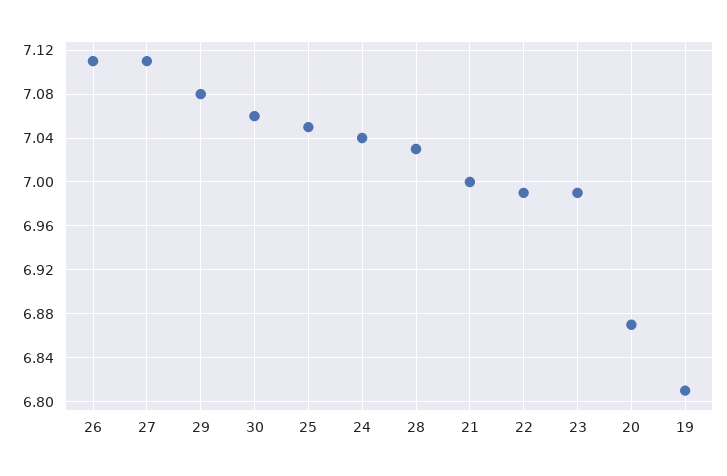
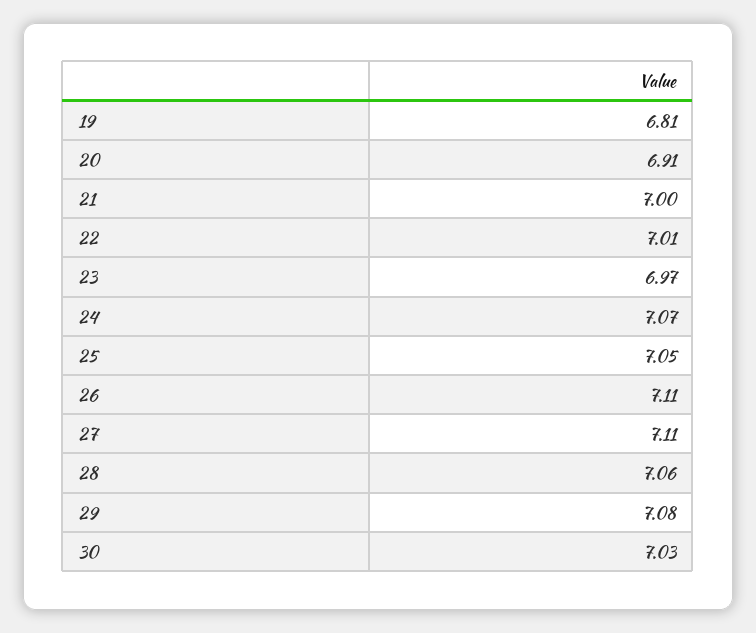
30: 7.06 -> 7.03
24: 7.04 -> 7.07
28: 7.03 -> 7.06
22: 6.99 -> 7.01
23: 6.99 -> 6.97
20: 6.87 -> 6.91

